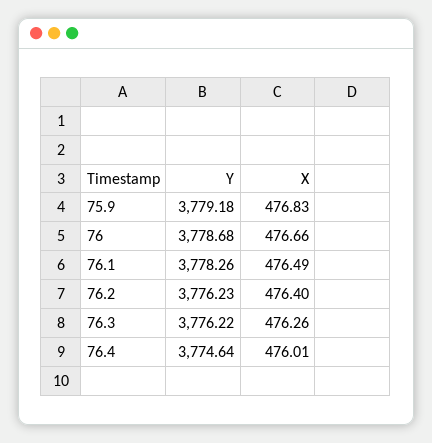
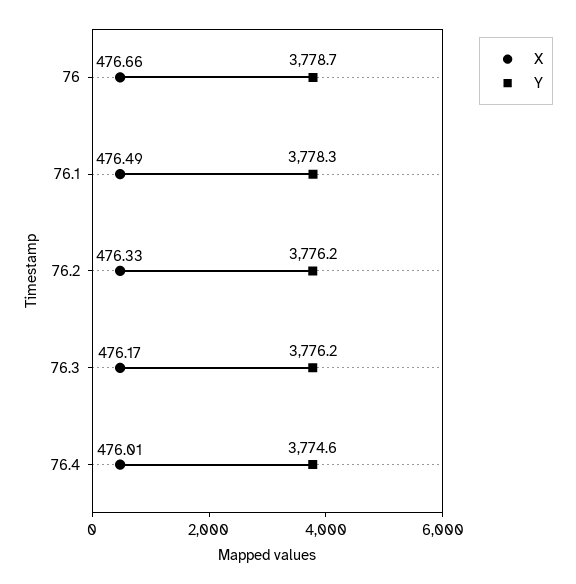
Y, 75.9: 3779.18 -> none
X, 75.9: 476.83 -> none
X, 76.2: 476.4 -> 476.33
X, 76.3: 476.26 -> 476.17

